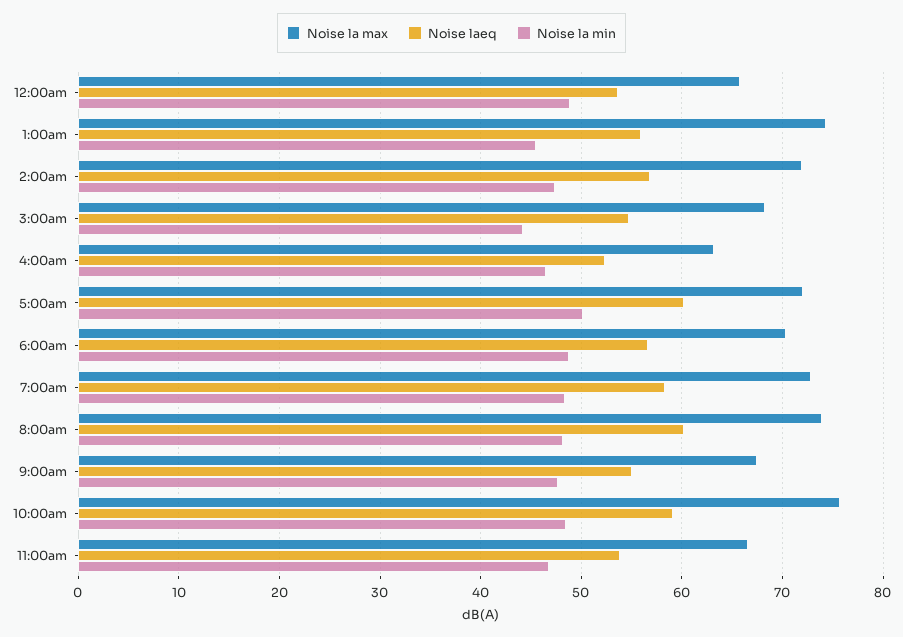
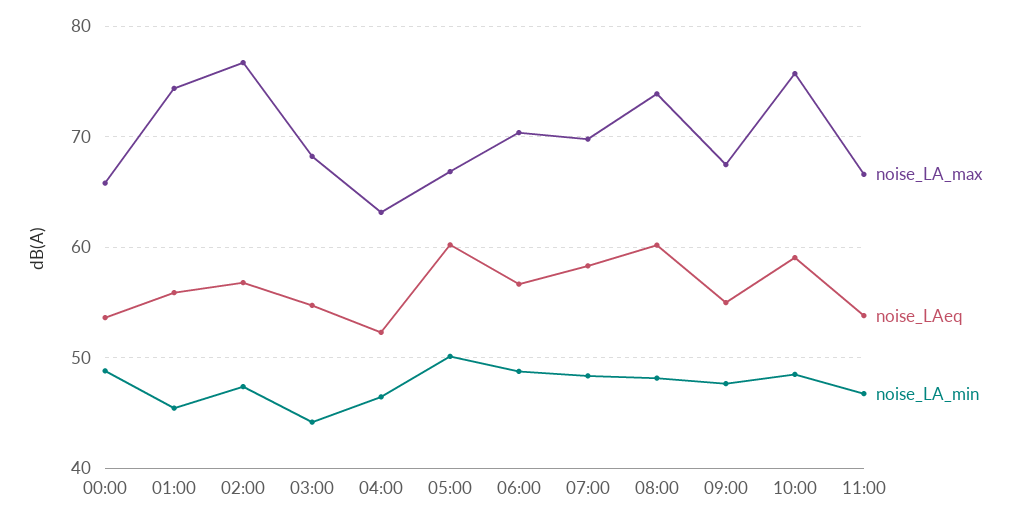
Noise la max, 2:00am: 72 -> 77
Noise la max, 5:00am: 72 -> 67
Noise la max, 7:00am: 73 -> 70

